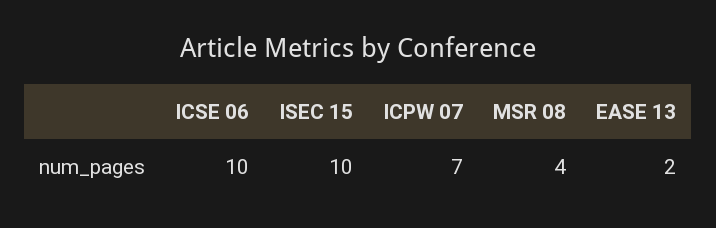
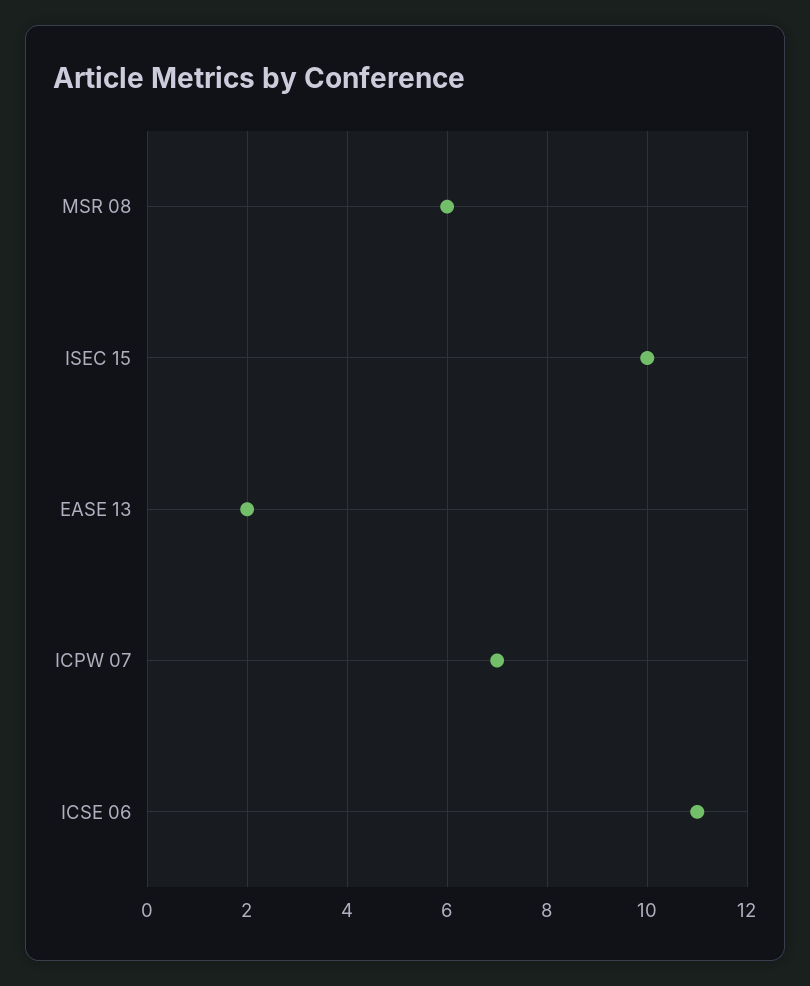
ICSE 06: 10 -> 11
MSR 08: 4 -> 6

